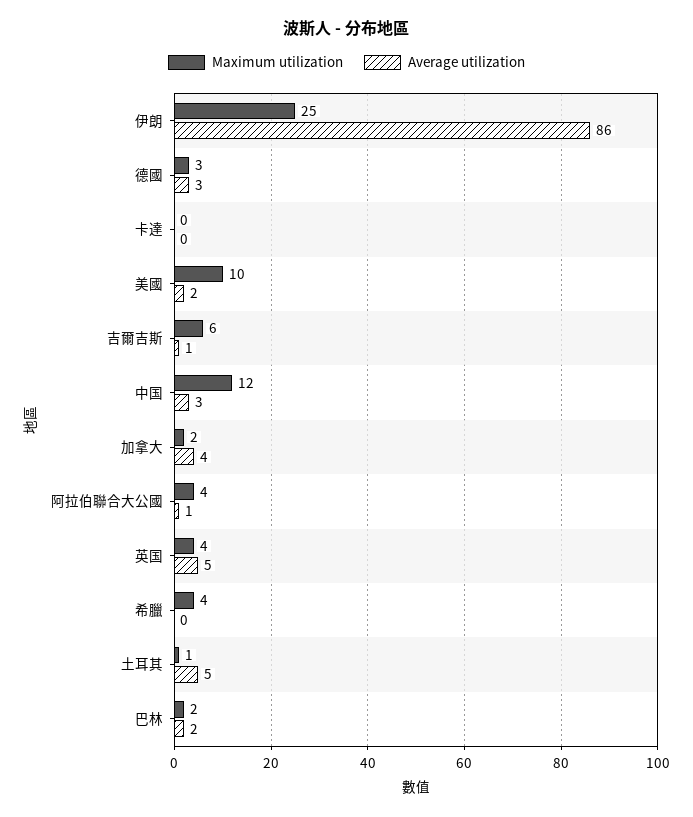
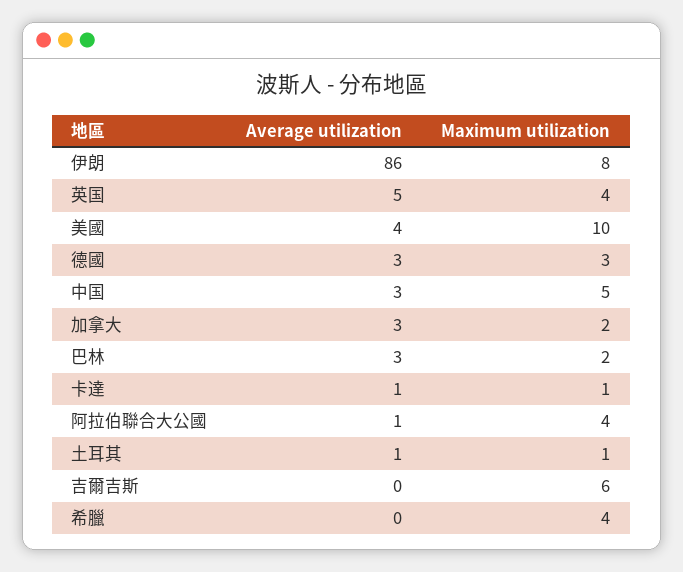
Maximum utilization, 伊朗: 25 -> 8
Maximum utilization, 卡達: 0 -> 1
Average utilization, 卡達: 0 -> 1
Average utilization, 美國: 2 -> 4
Average utilization, 吉爾吉斯: 1 -> 0
Maximum utilization, 中国: 12 -> 5
Average utilization, 加拿大: 4 -> 3
Average utilization, 土耳其: 5 -> 1
Average utilization, 巴林: 2 -> 3

